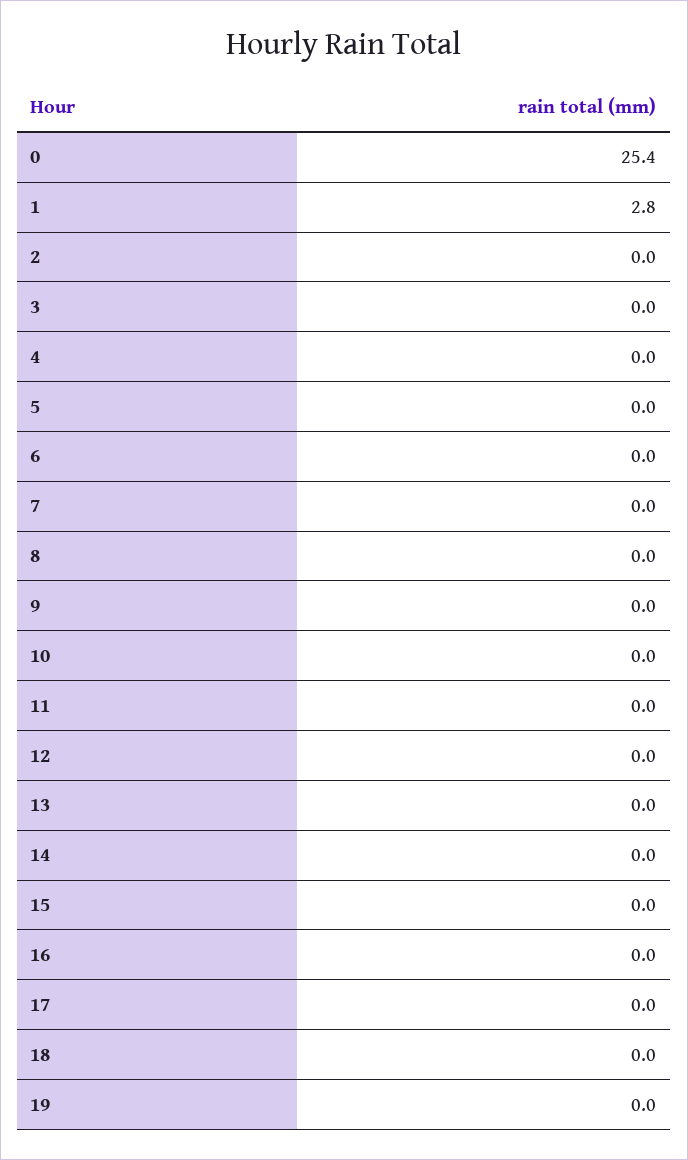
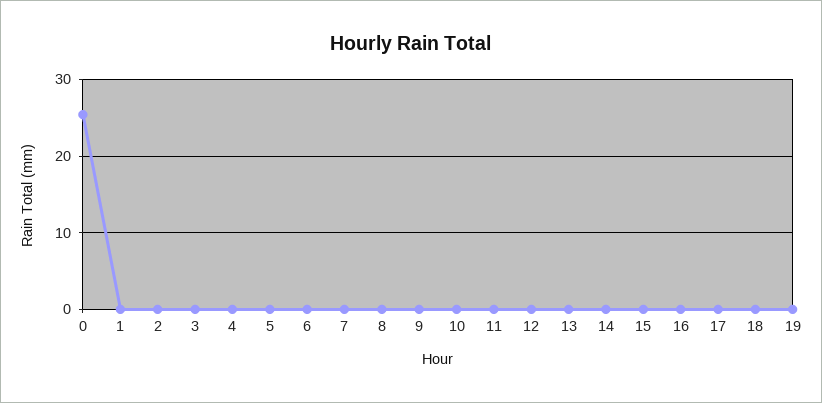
1: 2.8 -> 0

